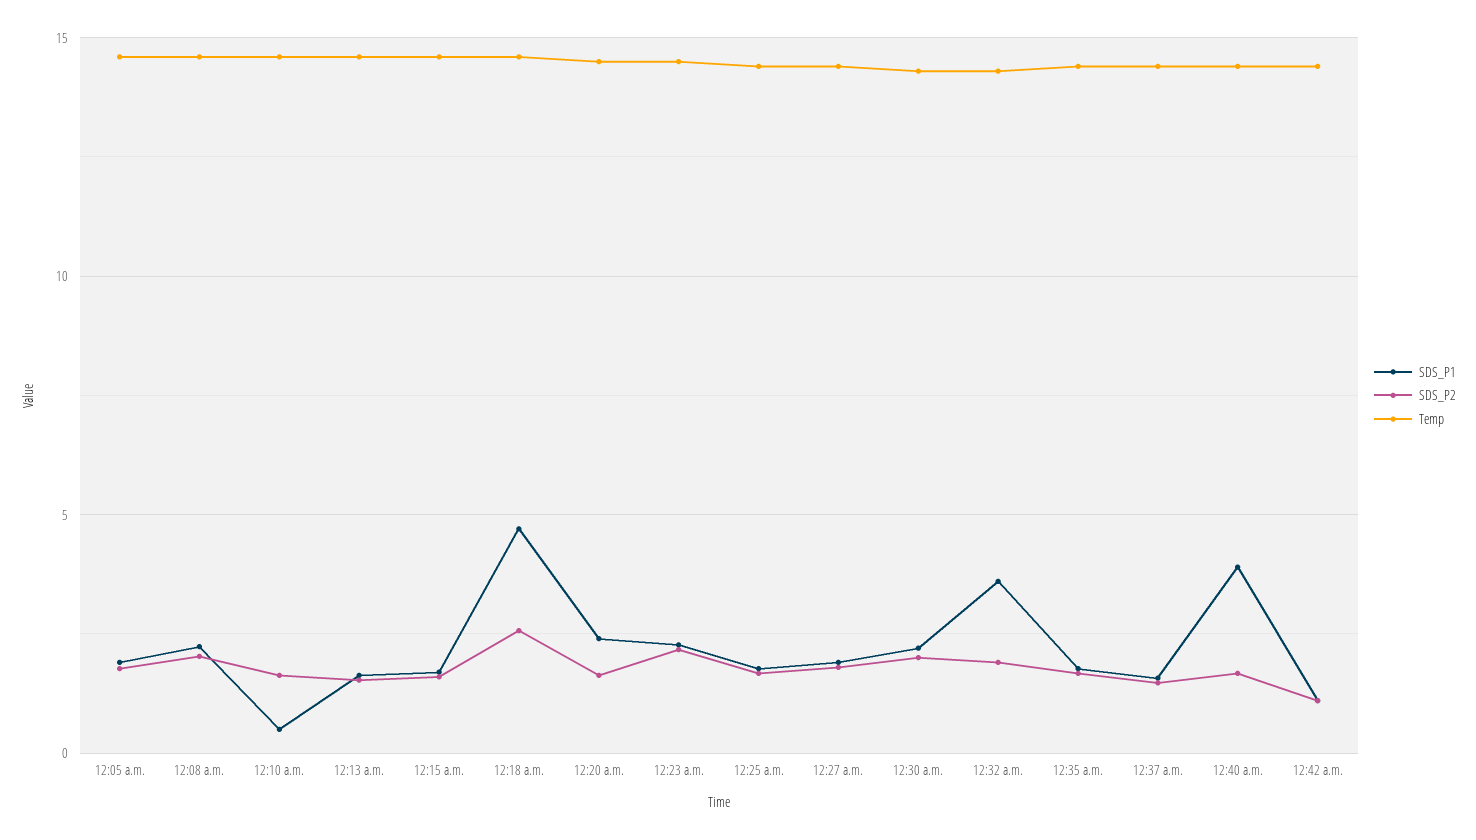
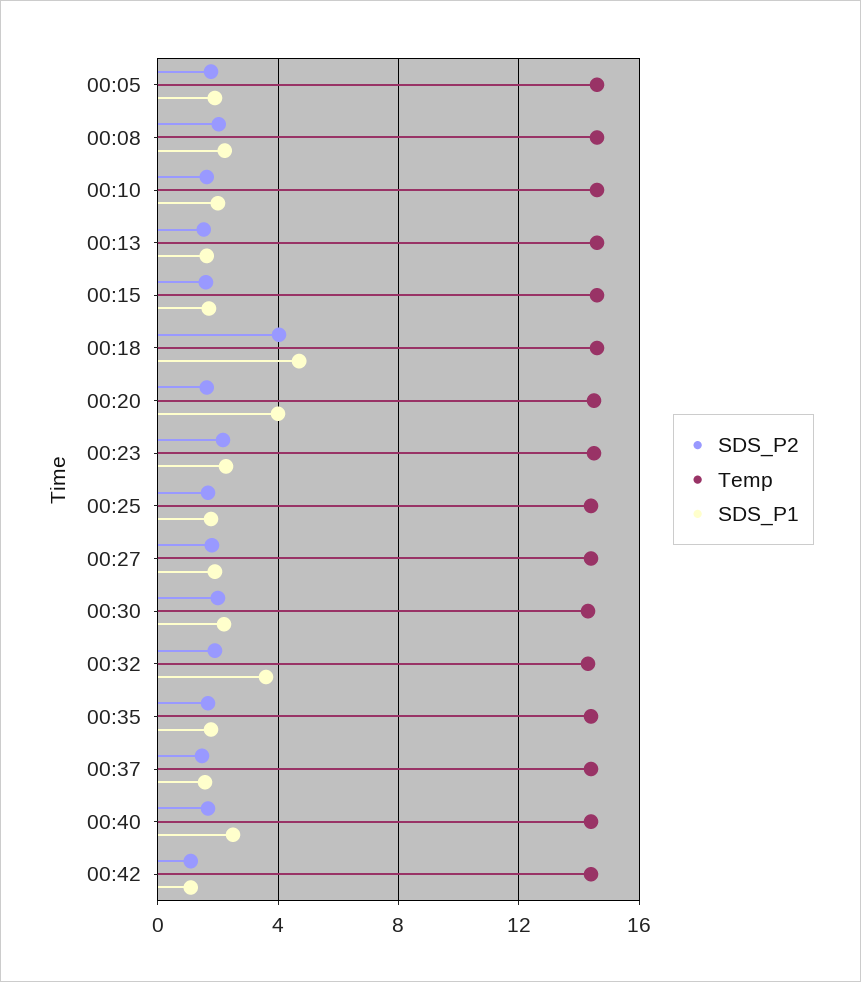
SDS_P1, 12:10 a.m.: 0.5 -> 2
SDS_P2, 12:18 a.m.: 2.5 -> 4
SDS_P1, 12:20 a.m.: 2.5 -> 4
SDS_P1, 12:40 a.m.: 4 -> 2.5

